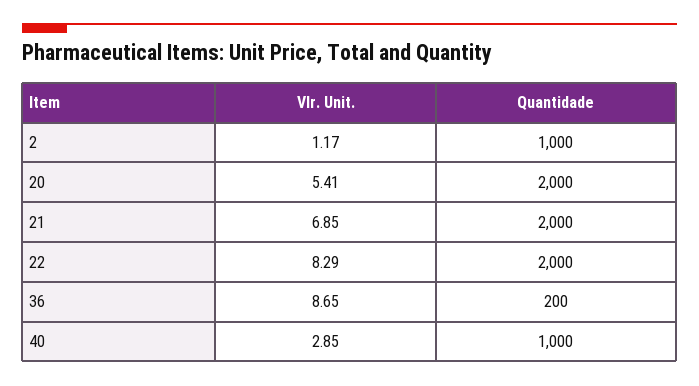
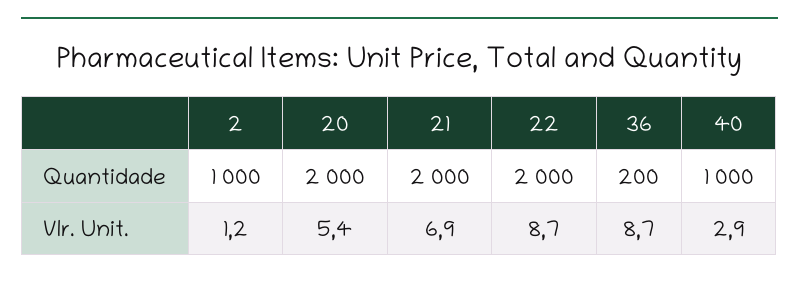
Vlr. Unit., 22: 8.29 -> 8.7

